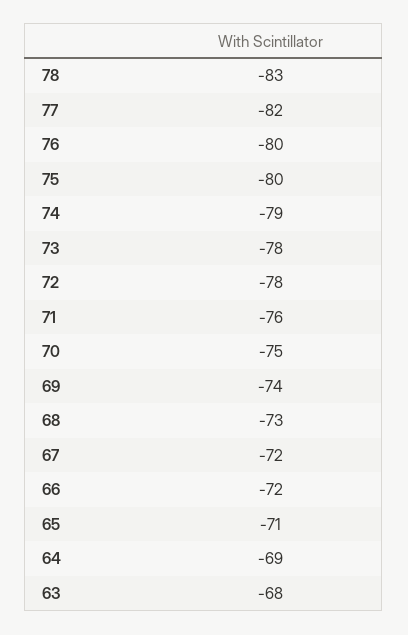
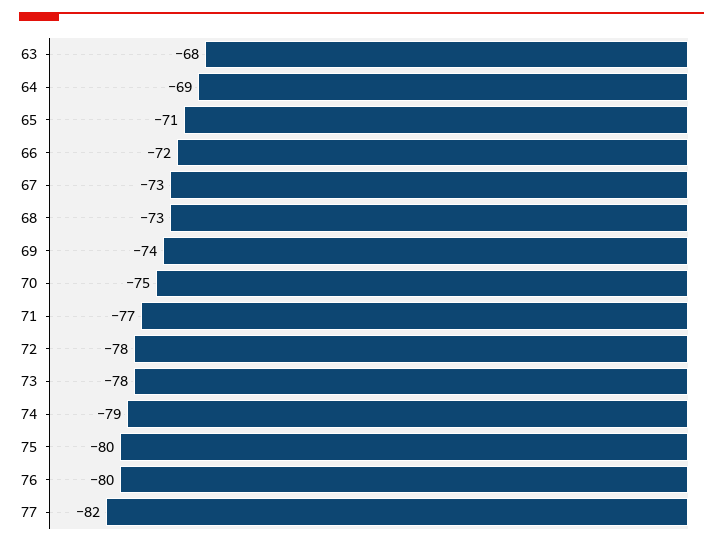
78: -83 -> none
71: -76 -> -77
67: -72 -> -73

